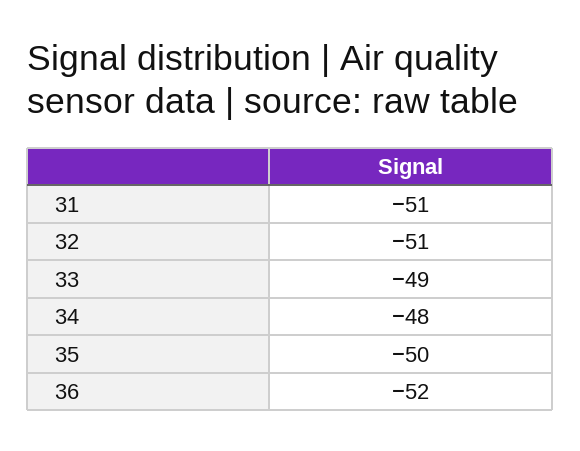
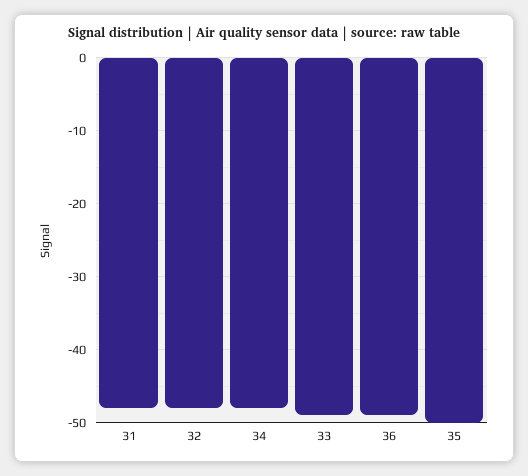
31: -51 -> -48
32: -51 -> -48
36: -52 -> -49

